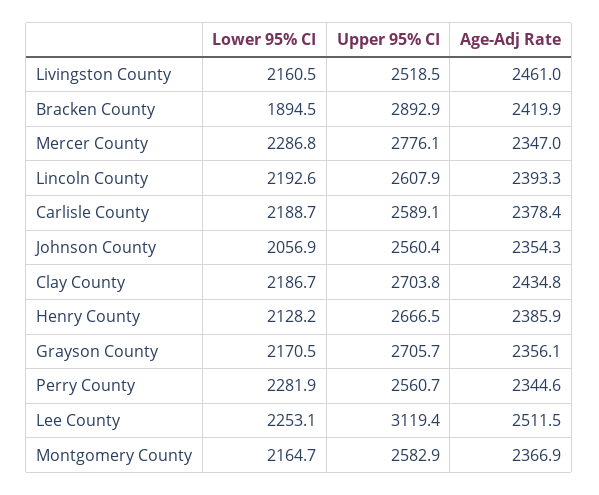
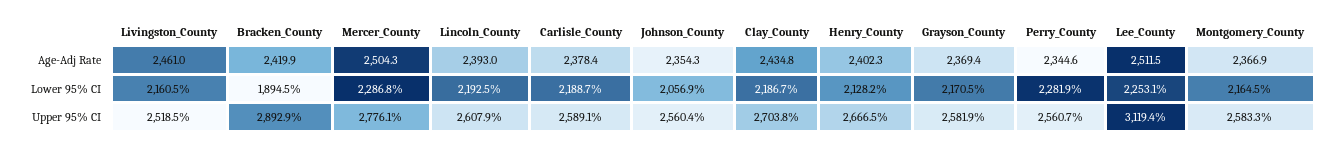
Age-Adj Rate, Mercer County: 2347 -> 2504.3
Lower 95% CI, Lincoln County: 2192.6 -> 2192.5
Age-Adj Rate, Lincoln County: 2393.3 -> 2393
Age-Adj Rate, Henry County: 2385.9 -> 2402.3
Upper 95% CI, Grayson County: 2705.7 -> 2581.9
Age-Adj Rate, Grayson County: 2356.1 -> 2369.4
Lower 95% CI, Montgomery County: 2164.7 -> 2164.5
Upper 95% CI, Montgomery County: 2582.9 -> 2583.3

